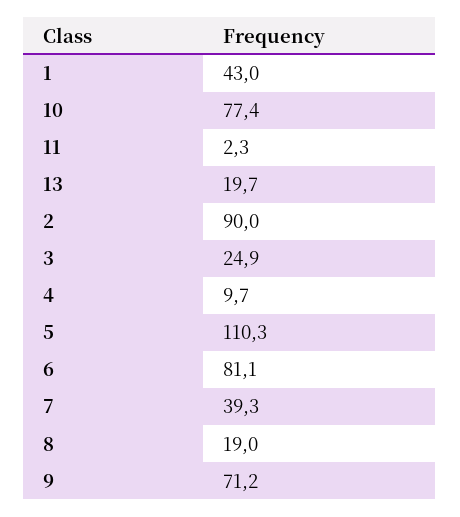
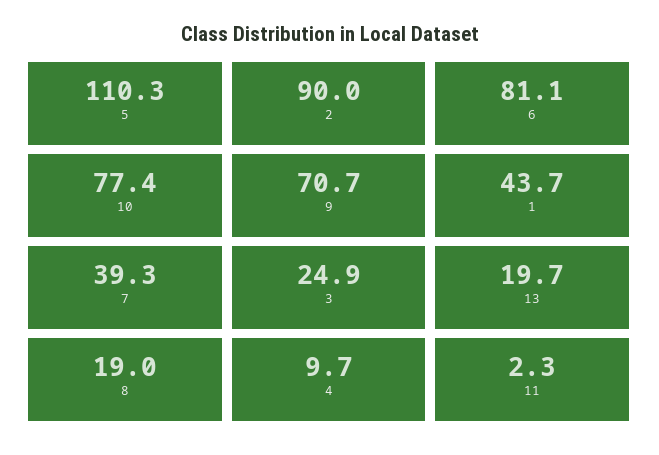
1: 43 -> 43.7
9: 71.2 -> 70.7

